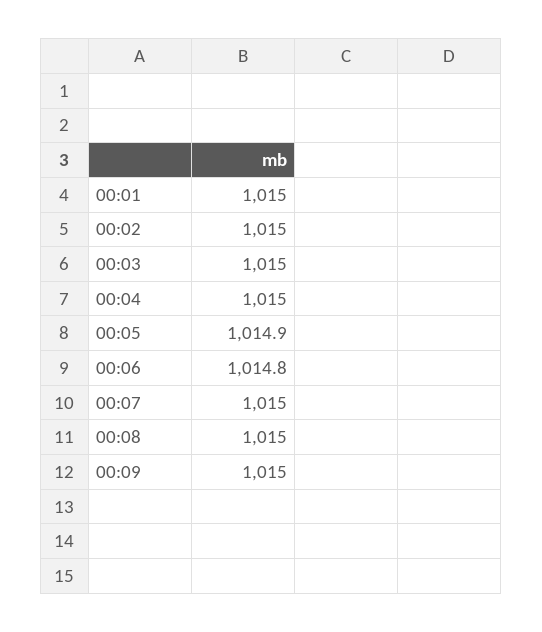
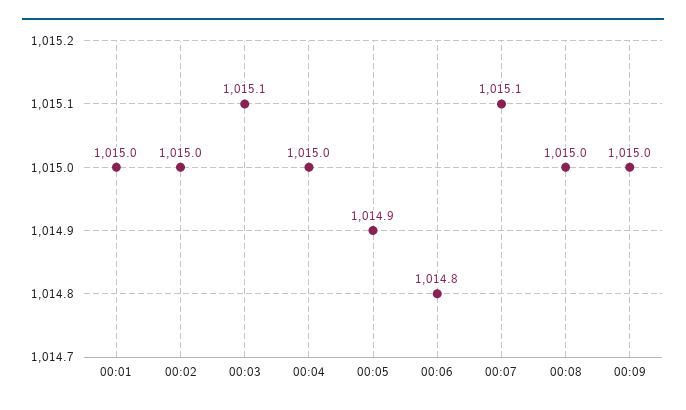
00:03: 1015 -> 1015.1
00:07: 1015 -> 1015.1

